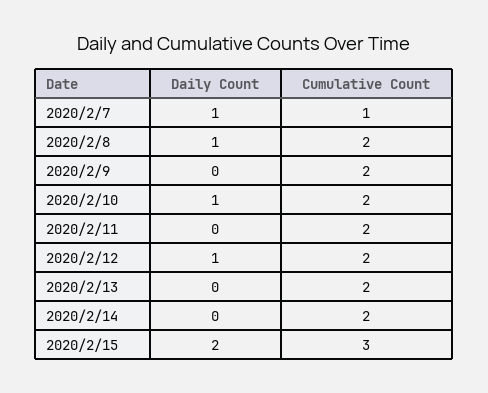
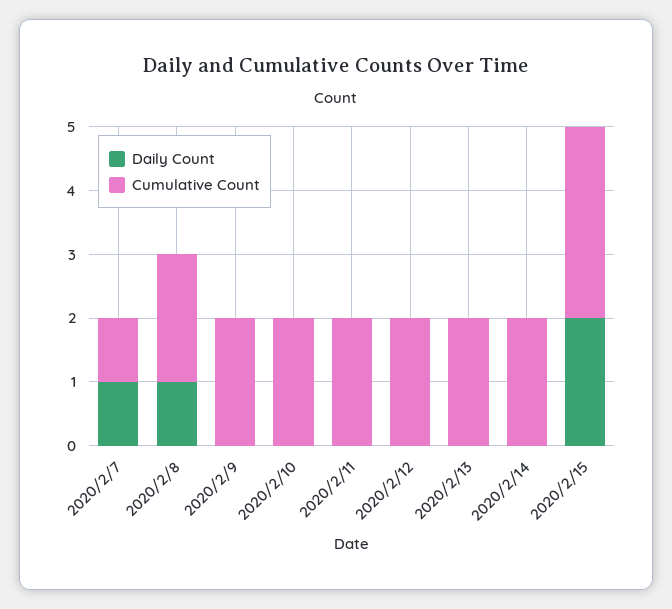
Daily Count, 2020/2/10: 1 -> 0
Daily Count, 2020/2/12: 1 -> 0

